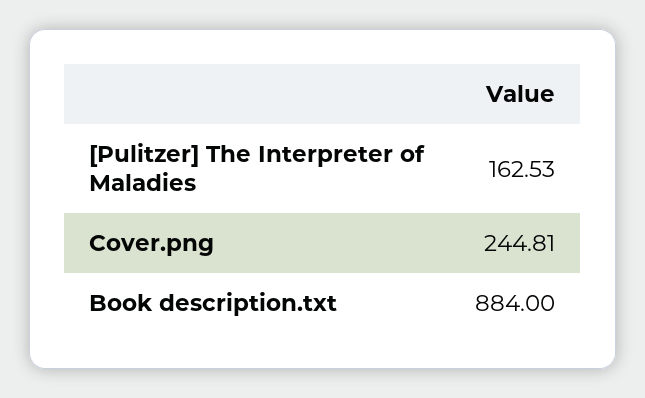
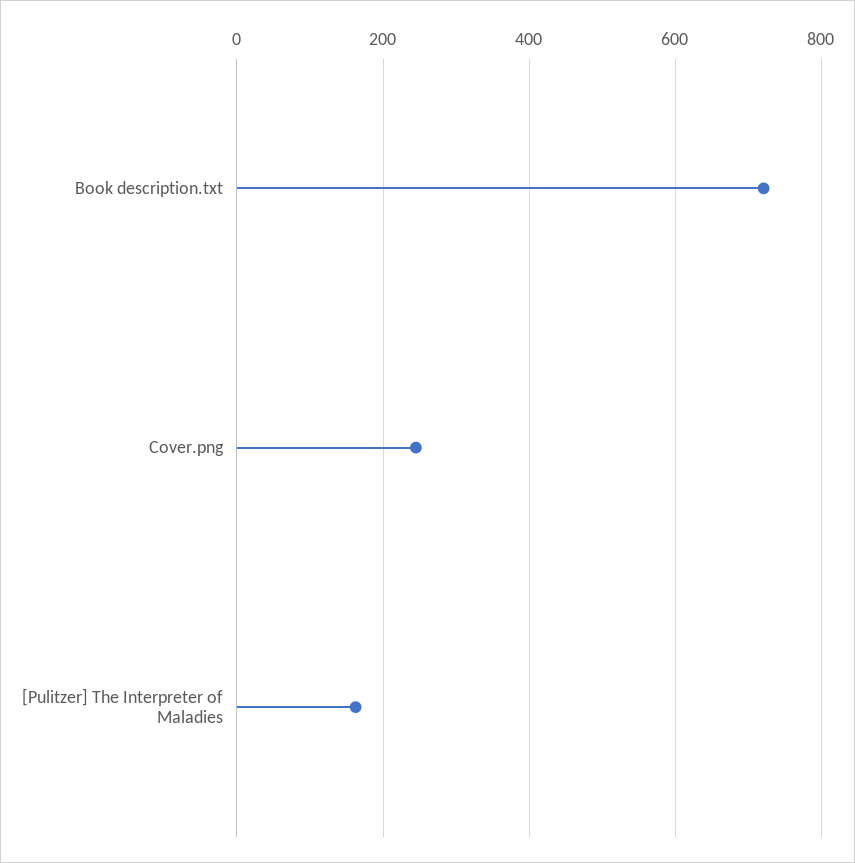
Book description.txt: 884 -> 720

